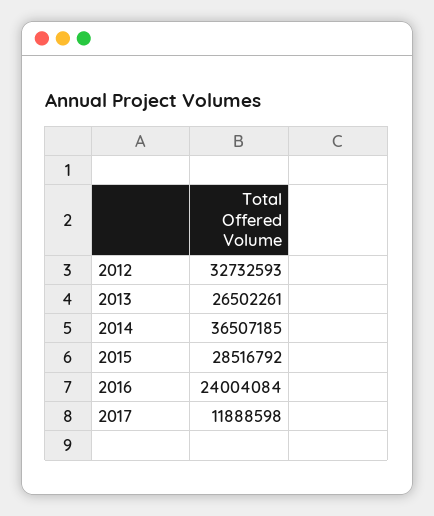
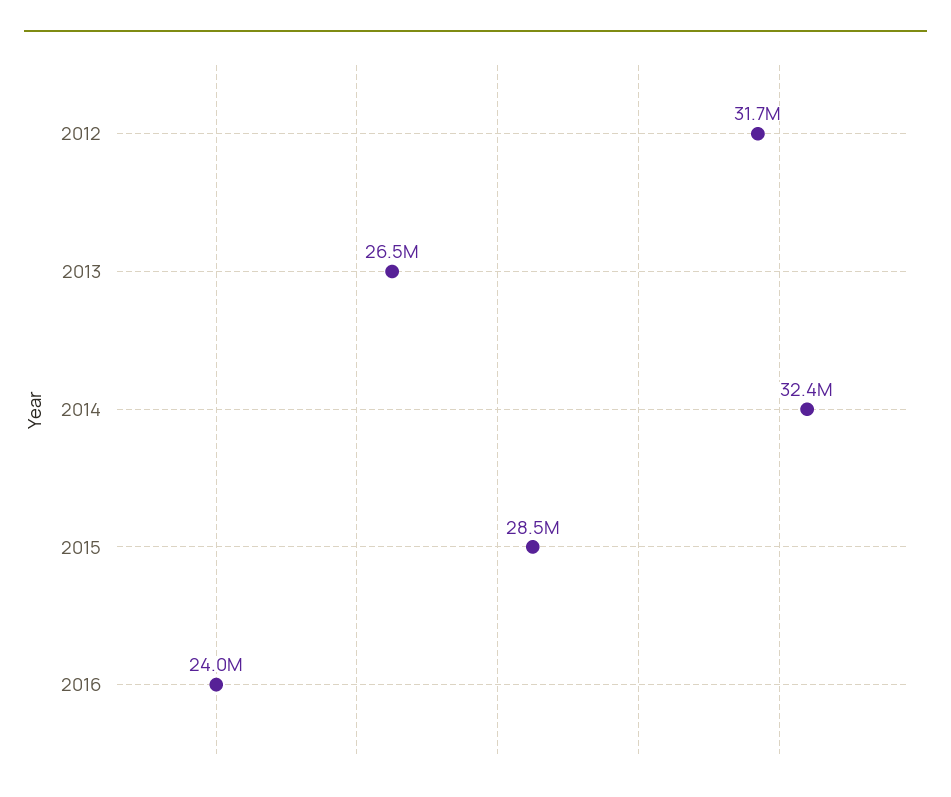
2012: 32732593 -> 31700000
2014: 36507185 -> 32400000
2017: 11888598 -> none

